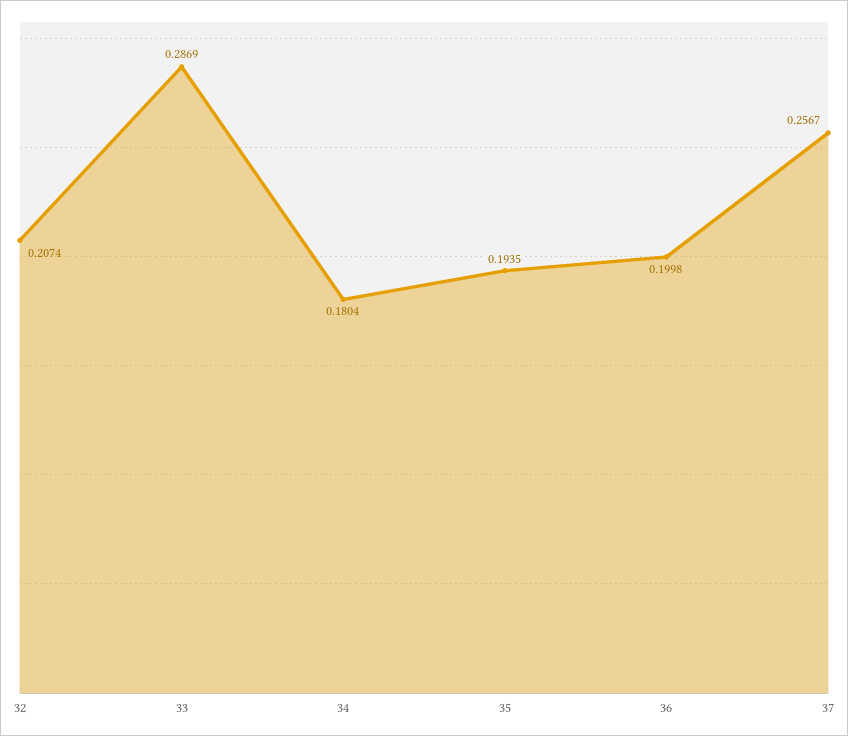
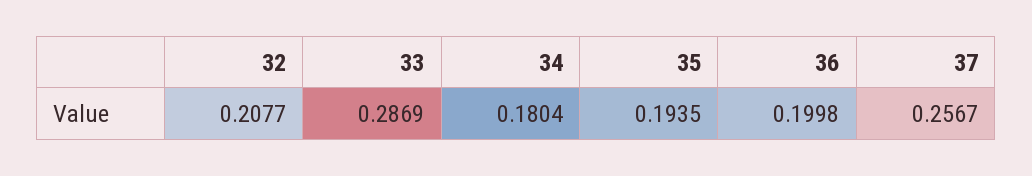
32: 0.2074 -> 0.2077

